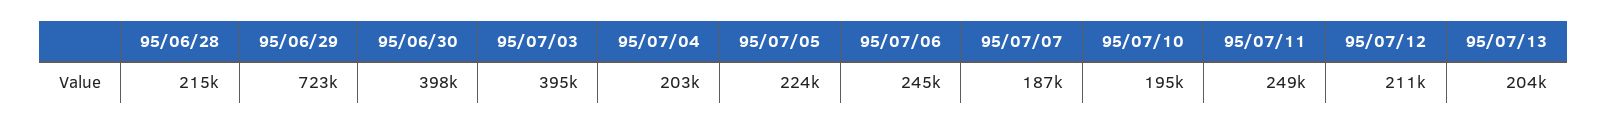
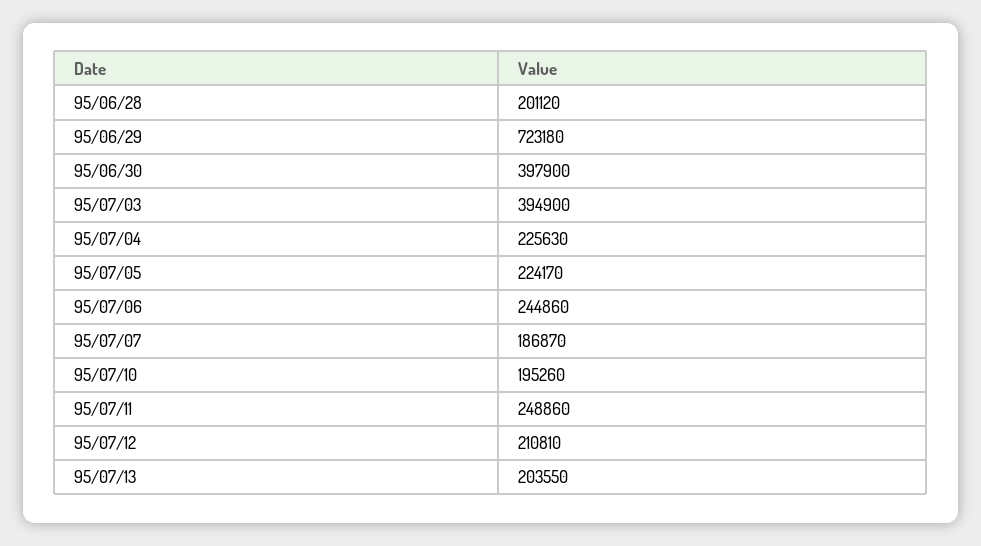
95/06/28: 215000 -> 201120
95/07/04: 203000 -> 225630

